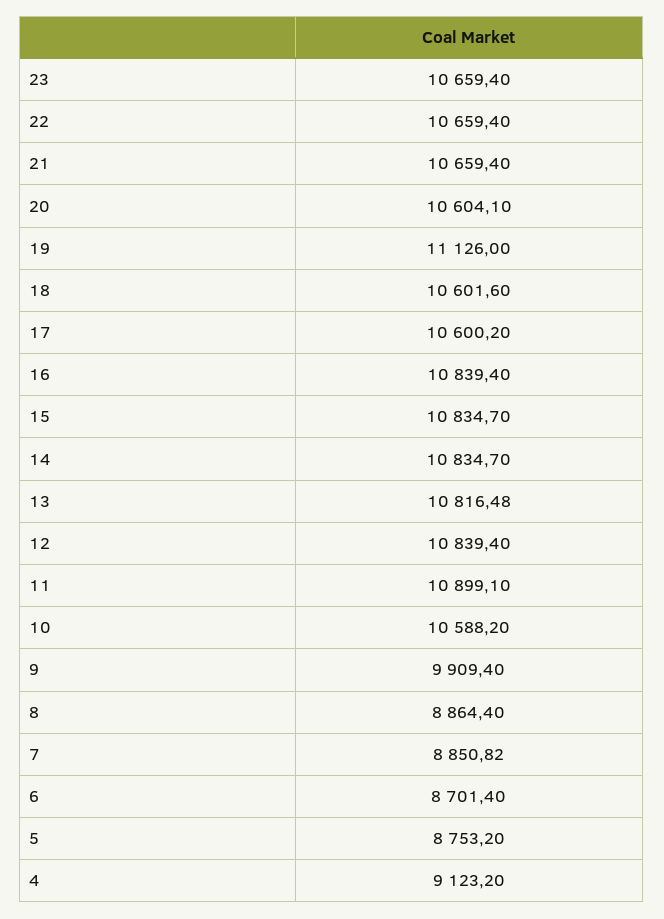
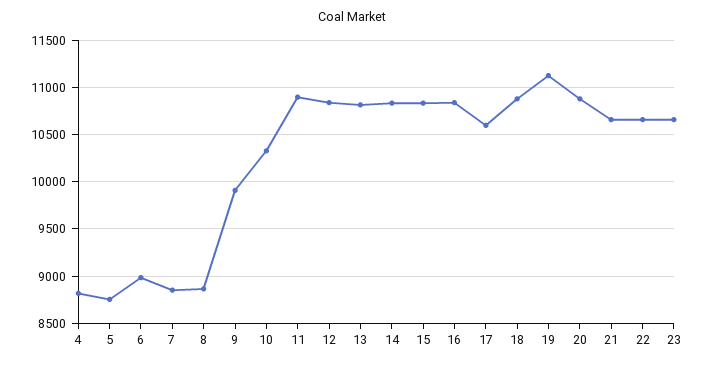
20: 10604.1 -> 10900
18: 10601.6 -> 10900
10: 10588.2 -> 10300
6: 8701.4 -> 9000
4: 9123.2 -> 8800

